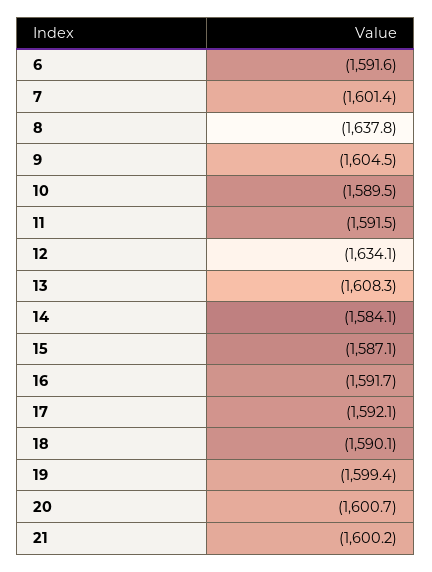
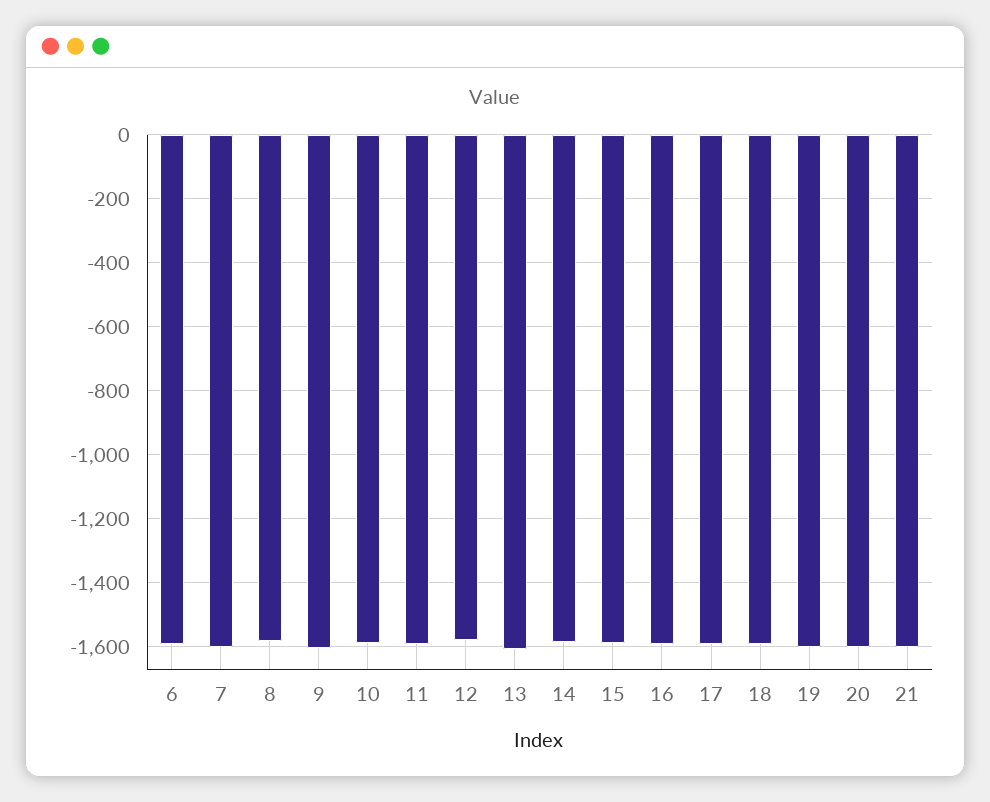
8: -1637.8 -> -1580
12: -1634.1 -> -1580

